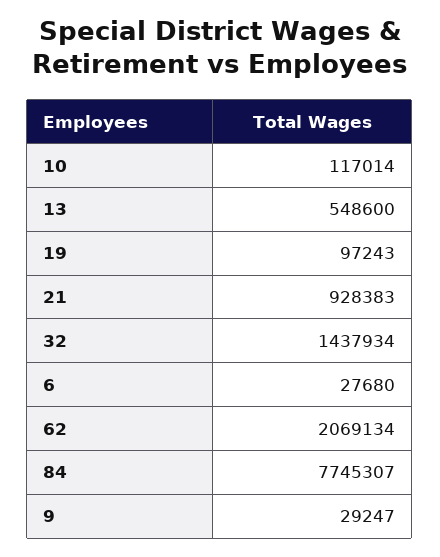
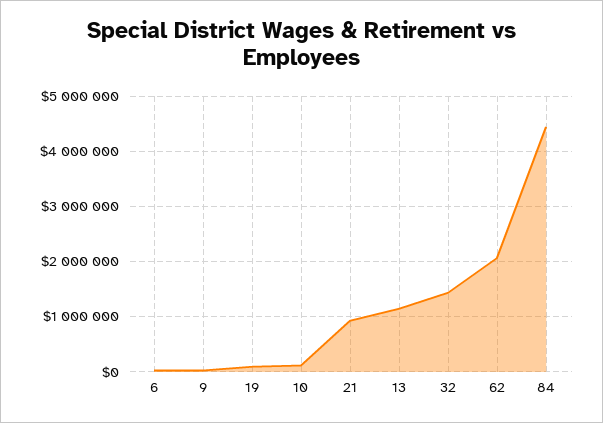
13: 548600 -> 1200000
84: 7745307 -> 4400000

